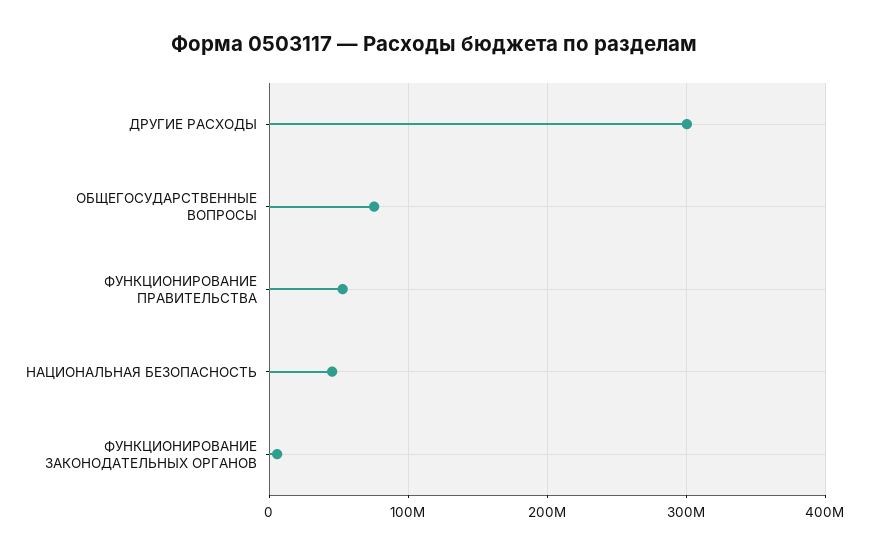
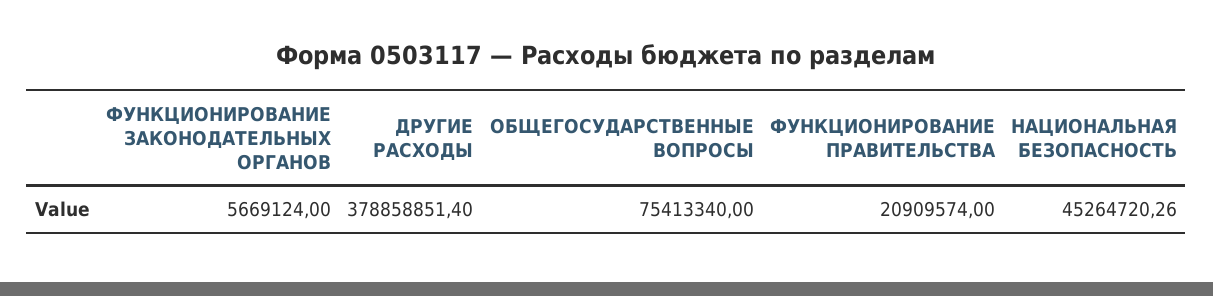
ДРУГИЕ РАСХОДЫ: 300000000 -> 378858851.4
ФУНКЦИОНИРОВАНИЕ ПРАВИТЕЛЬСТВА: 50000000 -> 20909574

